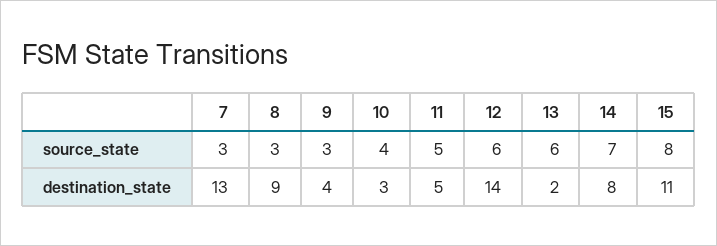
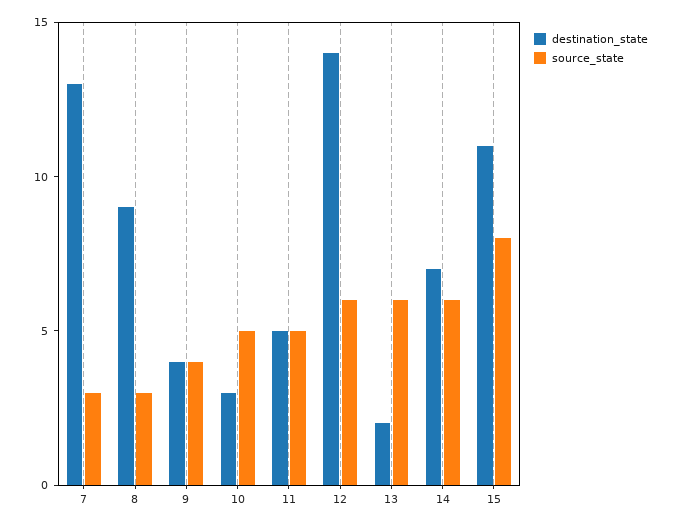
source_state, 9: 3 -> 4
source_state, 10: 4 -> 5
source_state, 14: 7 -> 6
destination_state, 14: 8 -> 7

